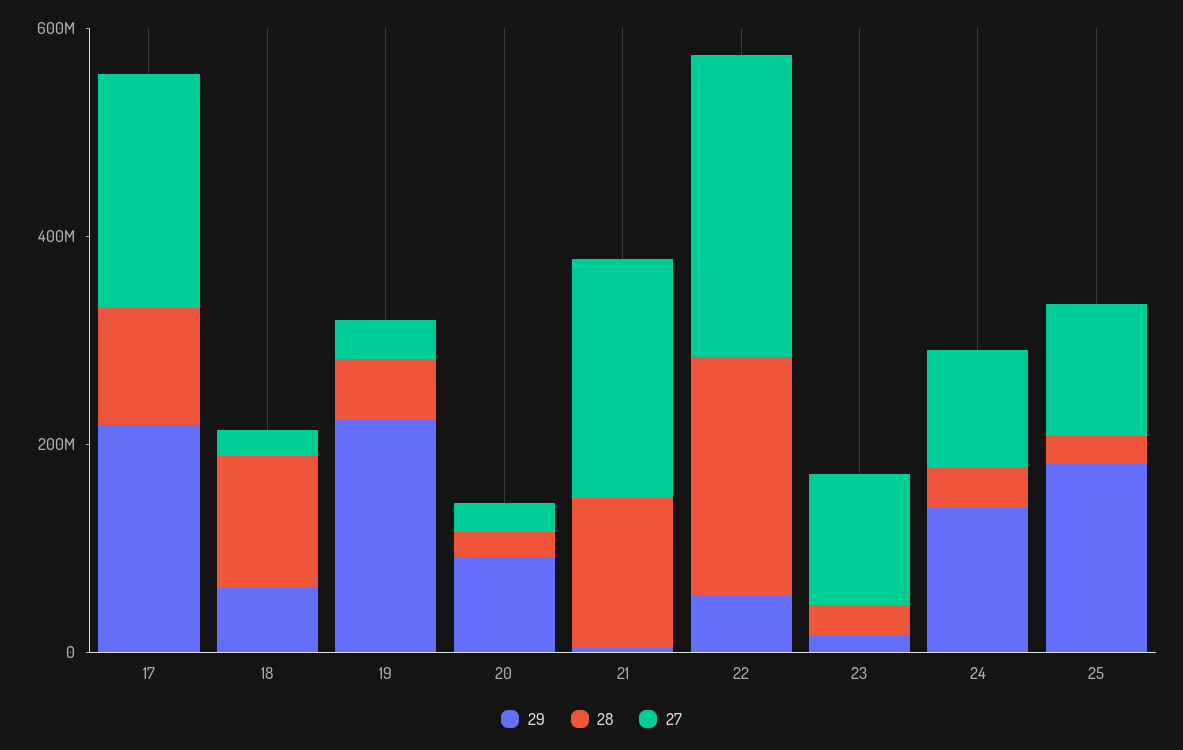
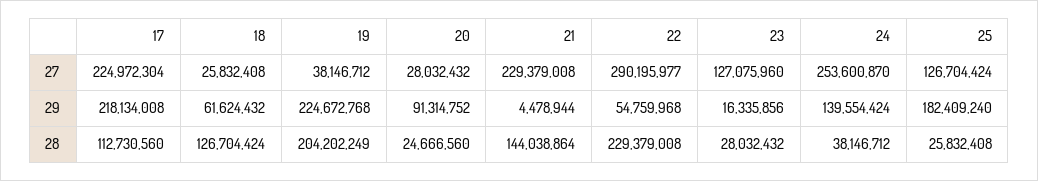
28, 19: 50000000 -> 204202249
27, 24: 100000000 -> 253600870

